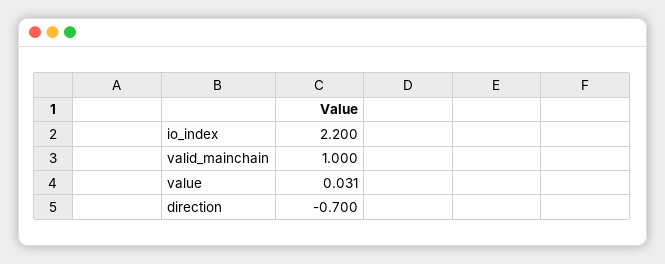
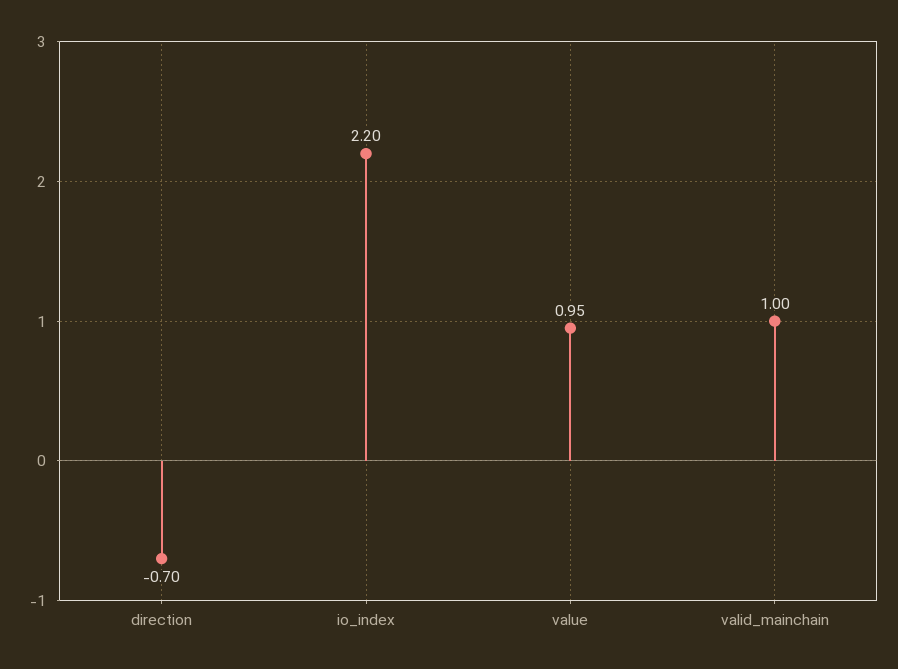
value: 0.031 -> 0.95

